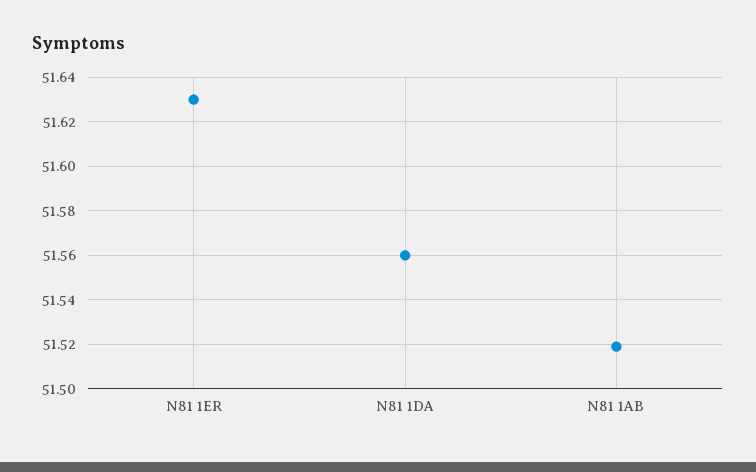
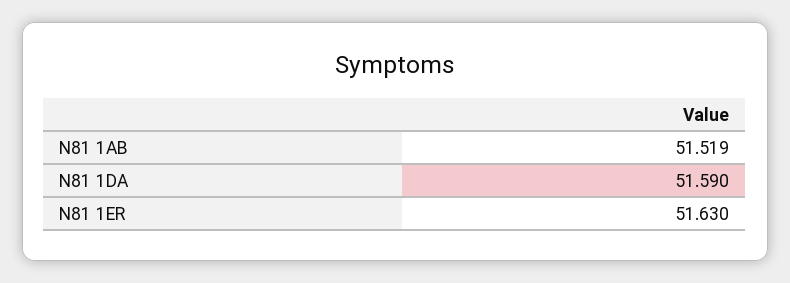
N81 1DA: 51.56 -> 51.59

